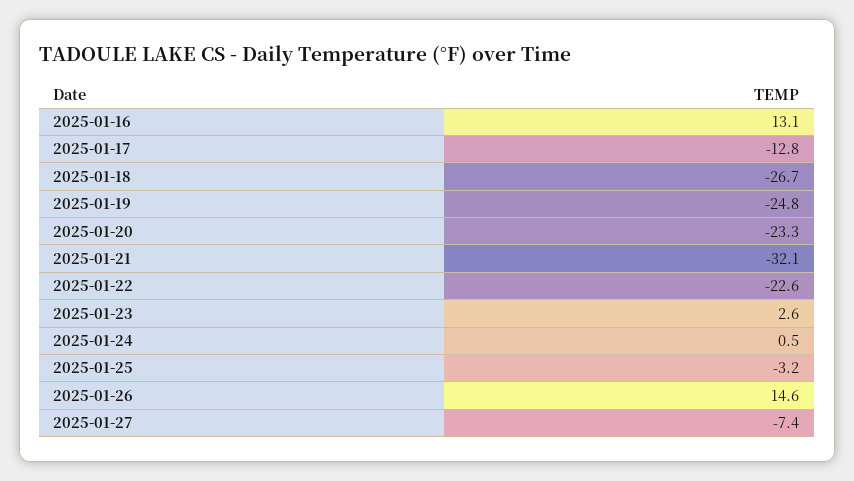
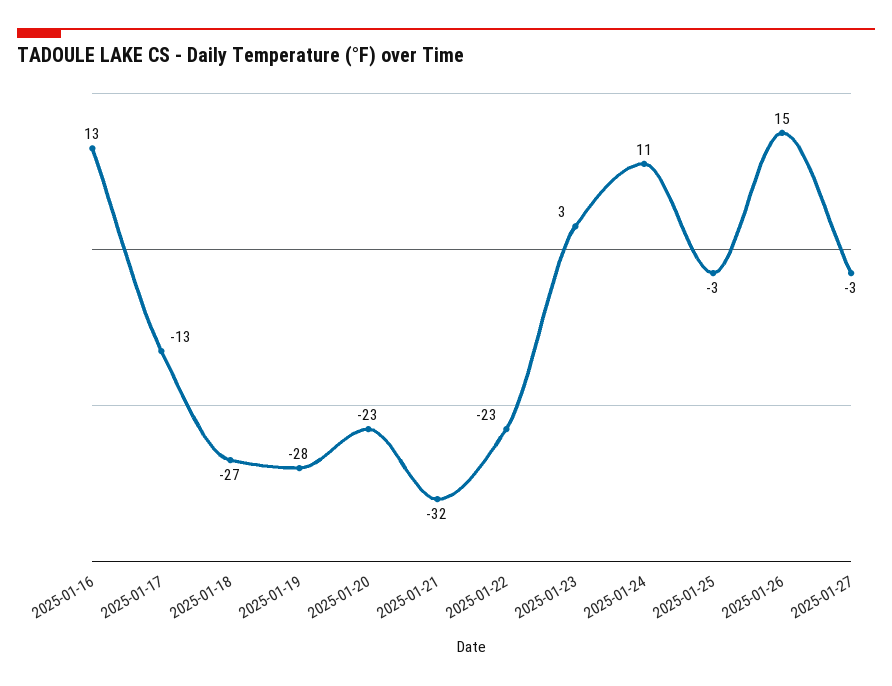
2025-01-19: -24.8 -> -28
2025-01-24: 0.5 -> 11
2025-01-27: -7.4 -> -3

